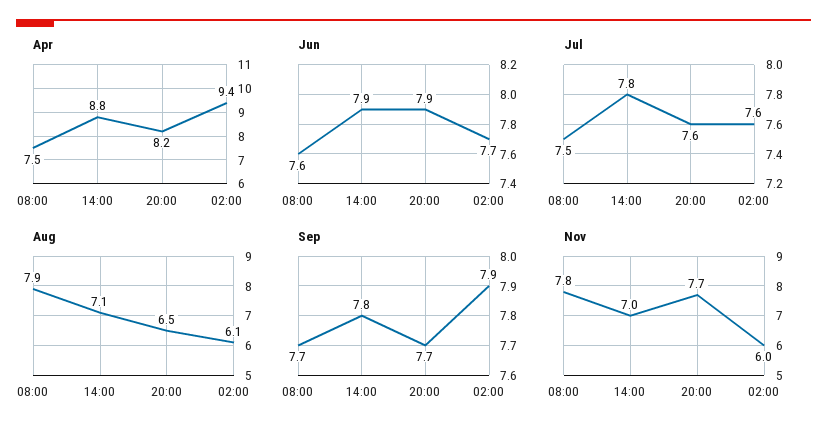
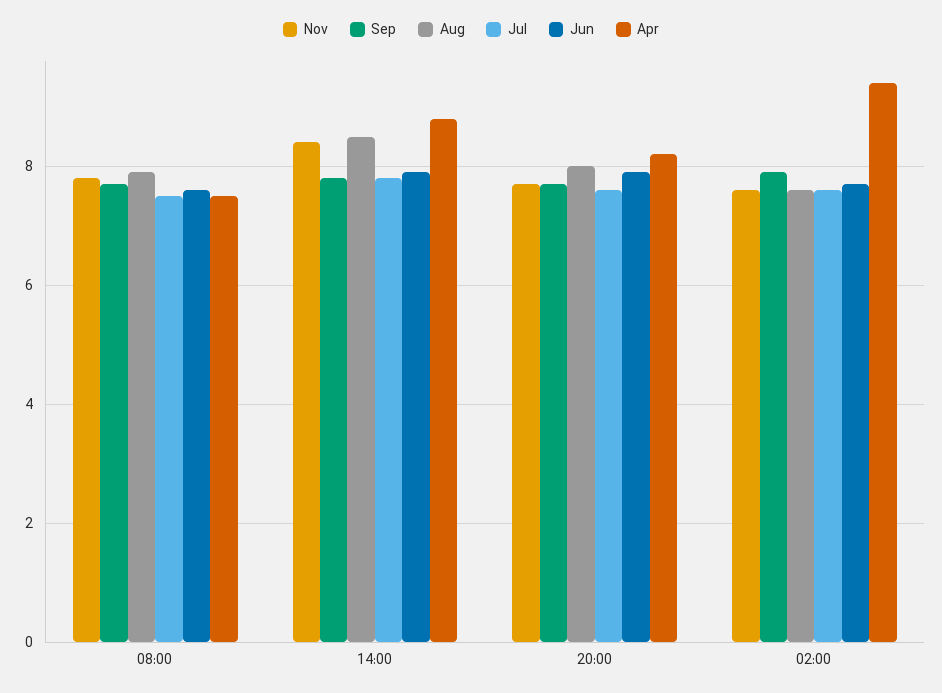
Aug, 14:00: 7.1 -> 8.5
Aug, 20:00: 6.5 -> 8
Aug, 02:00: 6.1 -> 7.5
Nov, 14:00: 7 -> 8.5
Nov, 02:00: 6 -> 7.5

